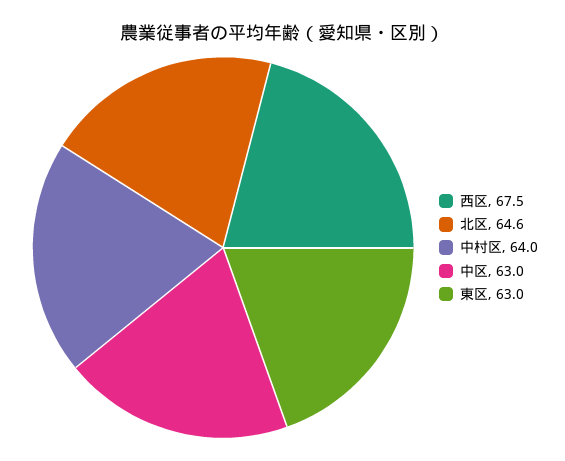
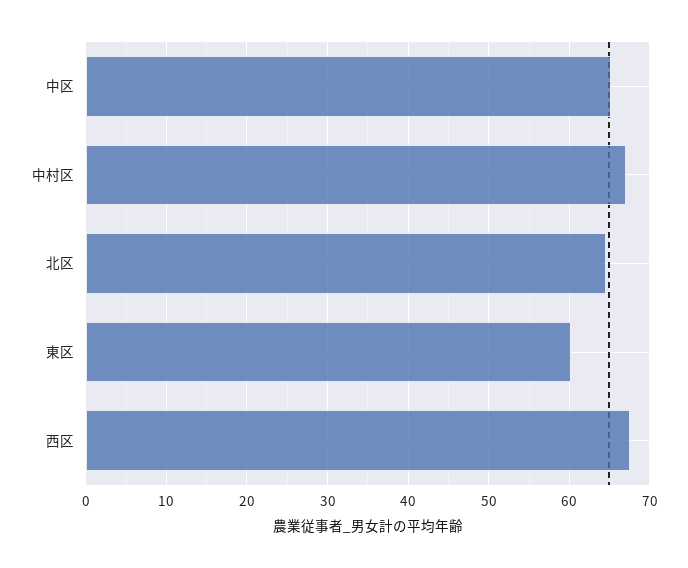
中村区: 64 -> 67
中区: 63 -> 65
東区: 63 -> 60

